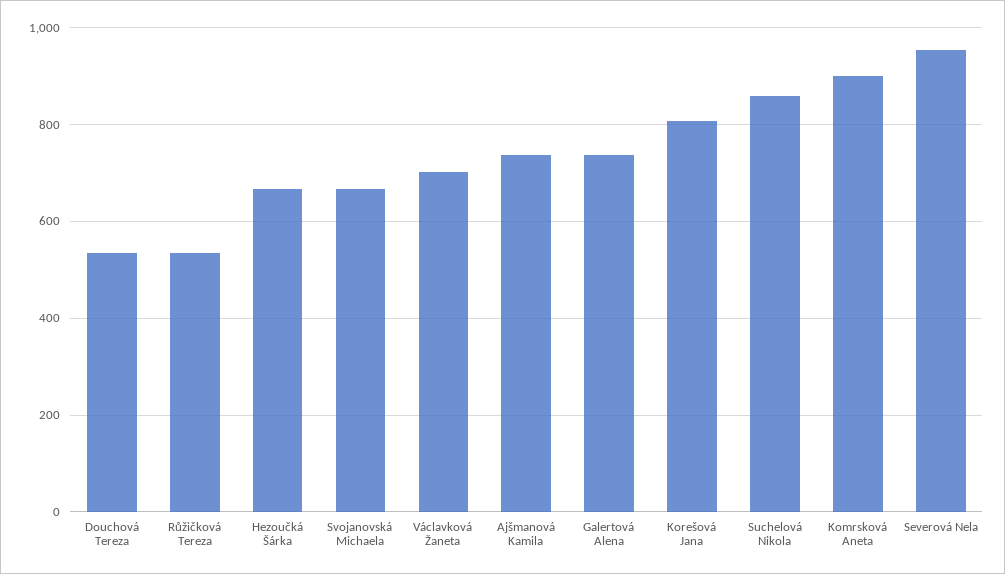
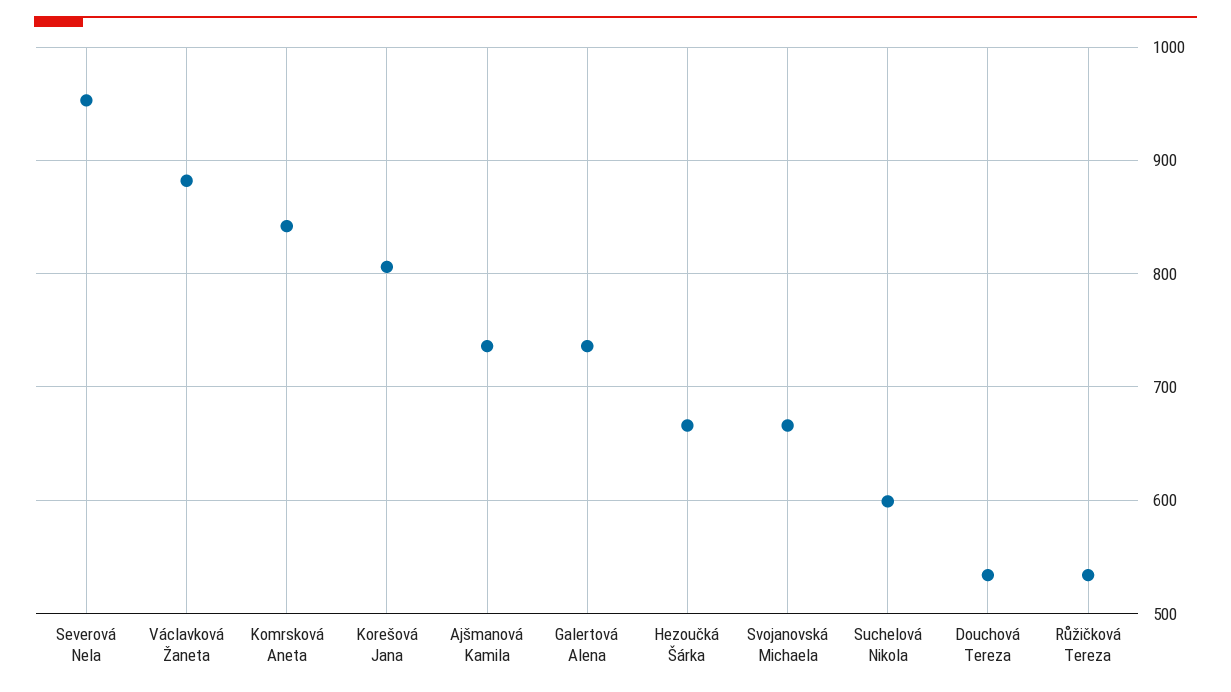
Václavková Žaneta: 700 -> 880
Suchelová Nikola: 860 -> 600
Komrsková Aneta: 900 -> 840

